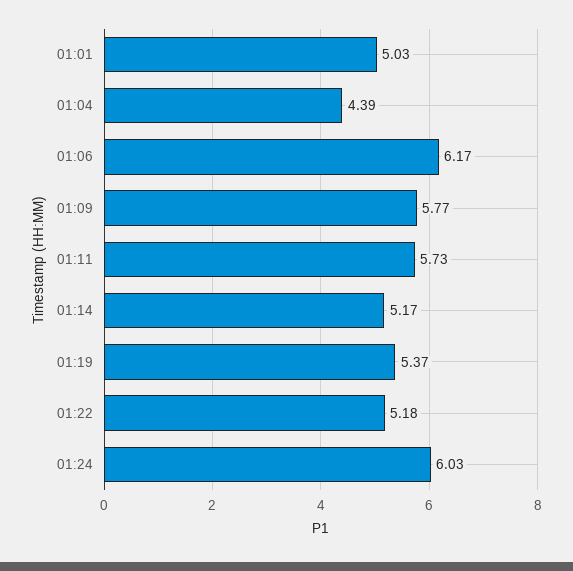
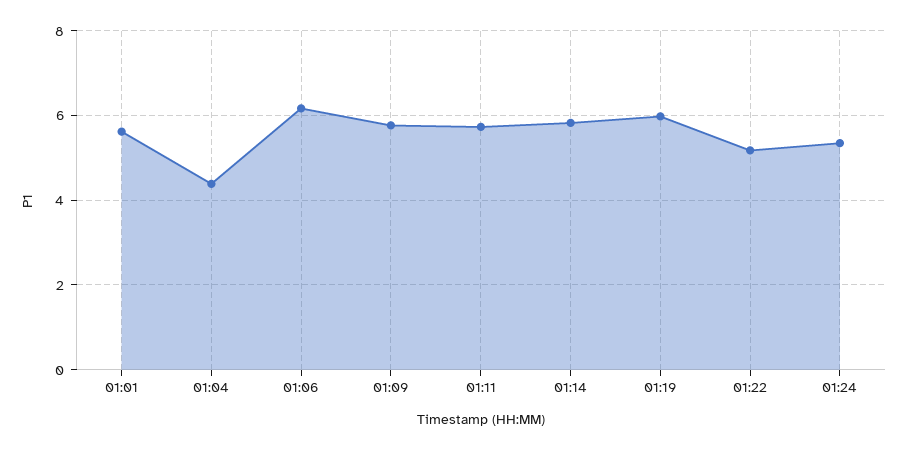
01:01: 5.03 -> 5.6
01:14: 5.17 -> 5.8
01:19: 5.37 -> 6
01:24: 6.03 -> 5.4

